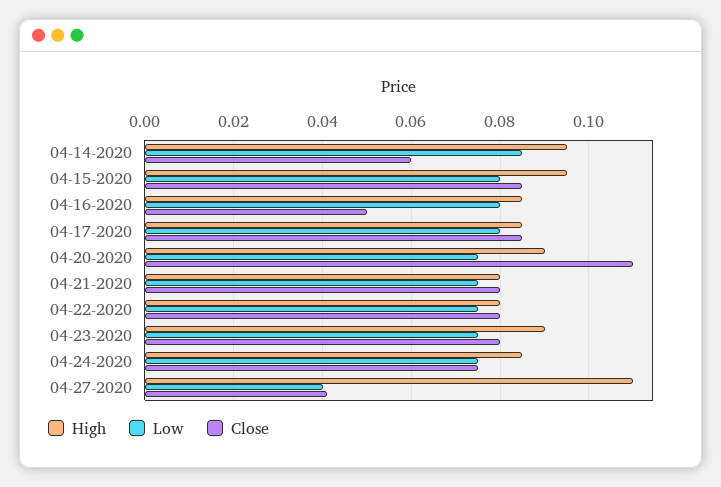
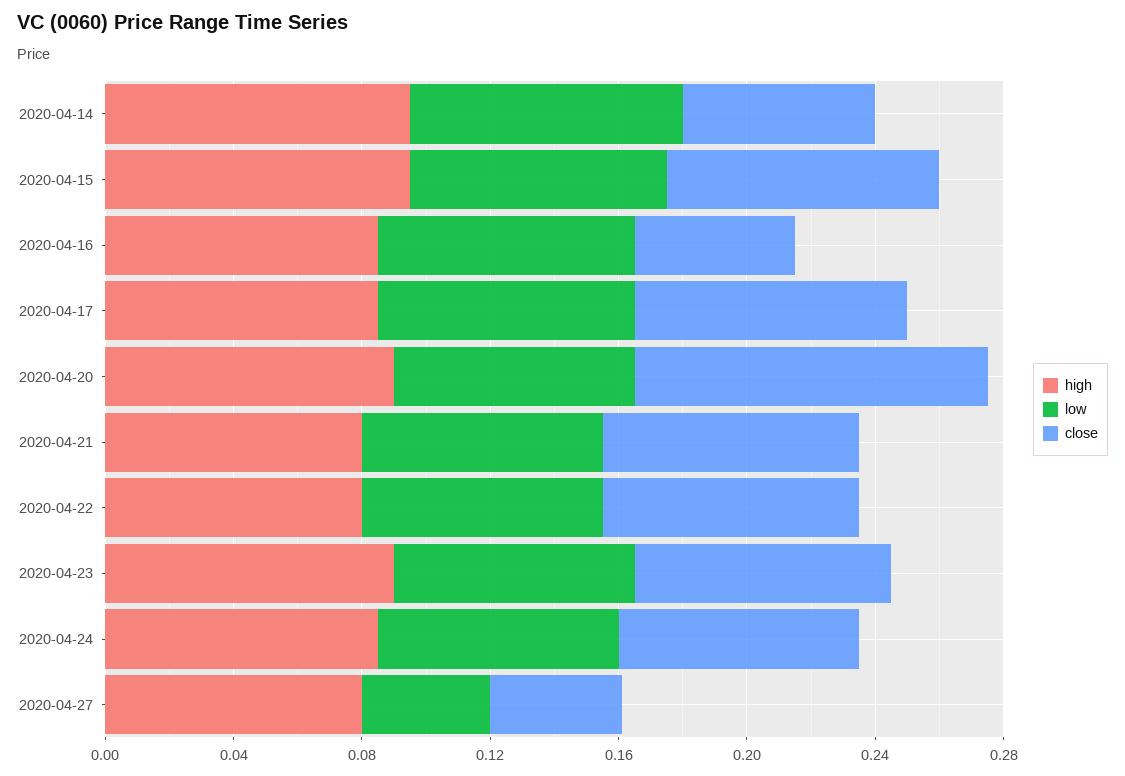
High, 04-27-2020: 0.11 -> 0.08

